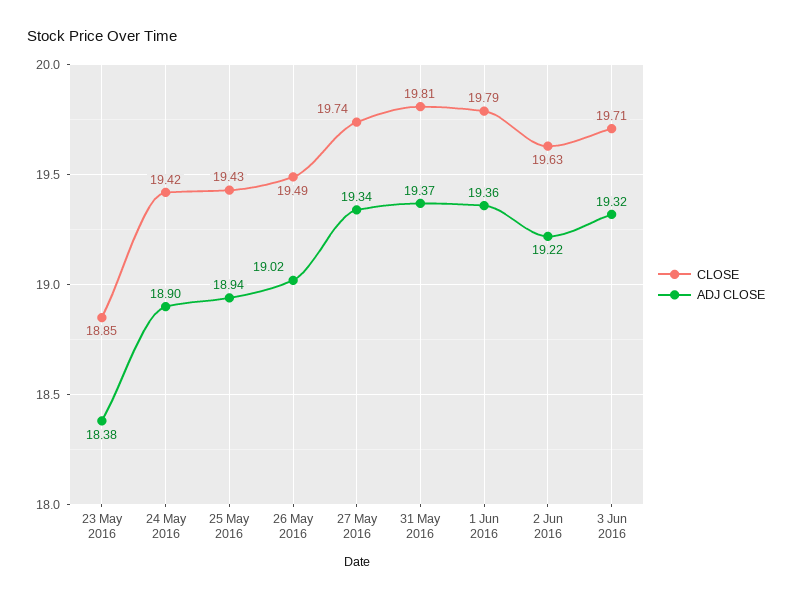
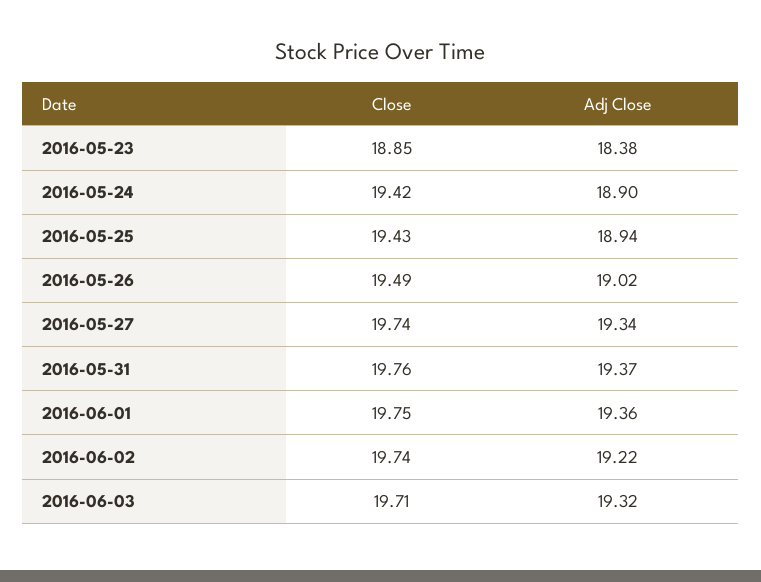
CLOSE, 31 May 2016: 19.81 -> 19.76
CLOSE, 1 Jun 2016: 19.79 -> 19.75
CLOSE, 2 Jun 2016: 19.63 -> 19.74

